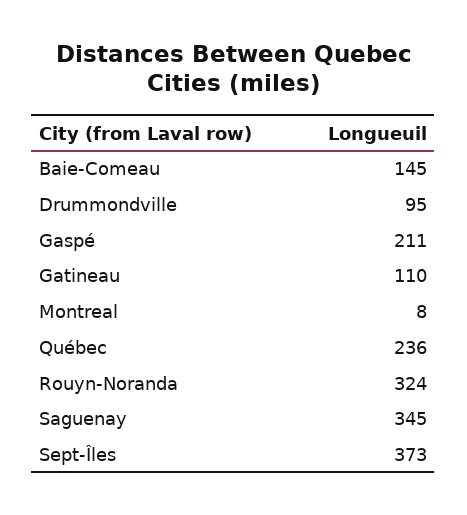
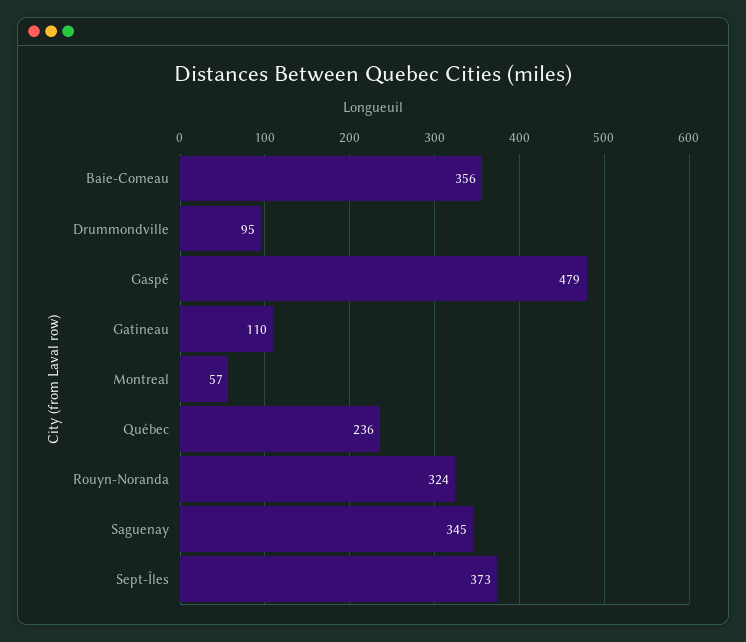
Baie-Comeau: 145 -> 356
Gaspé: 211 -> 479
Montreal: 8 -> 57

